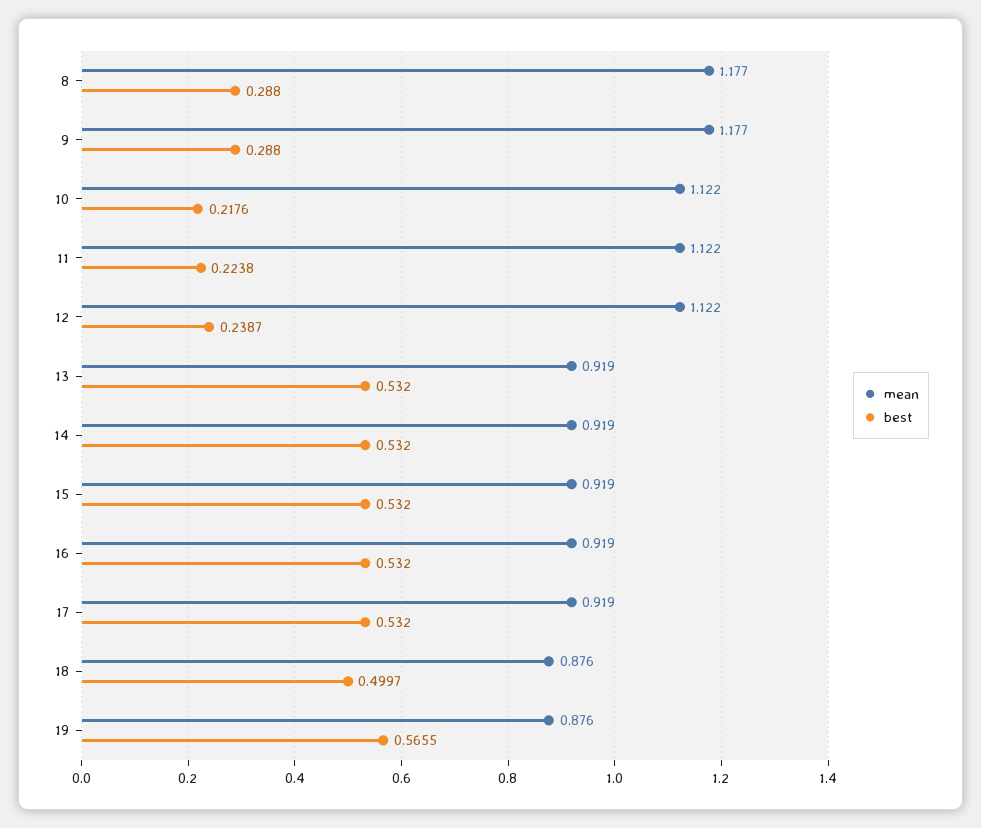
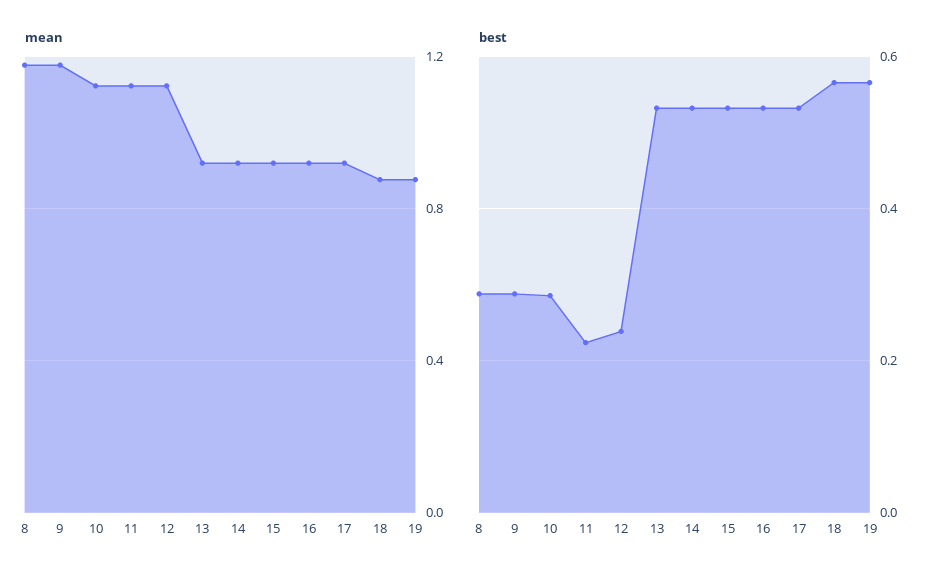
best, 10: 0.2176 -> 0.28
best, 18: 0.4997 -> 0.56

